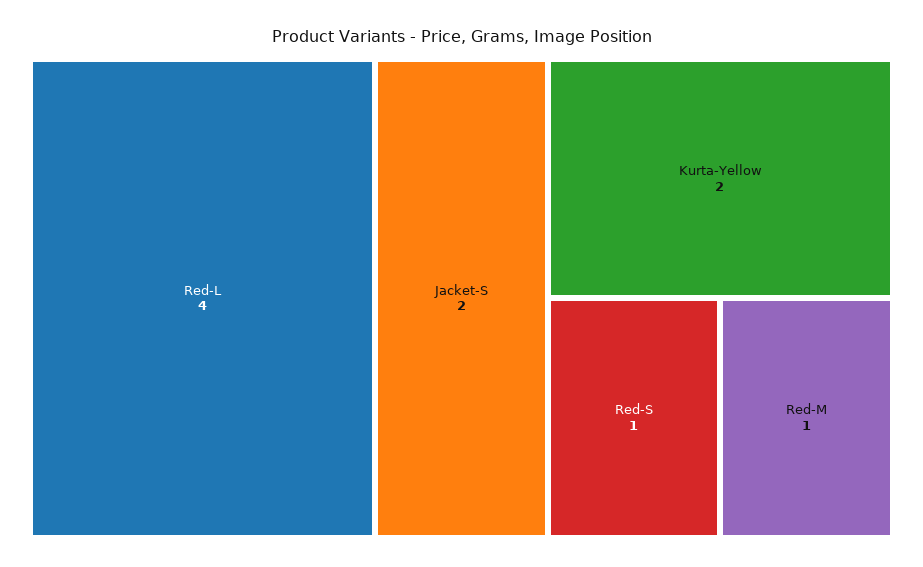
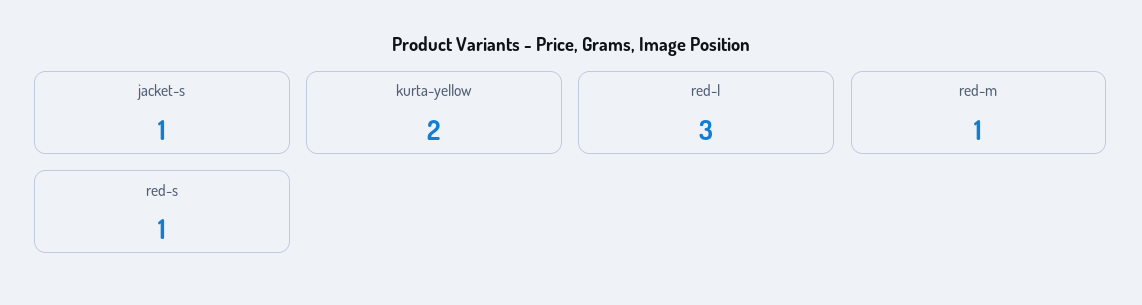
Red-L: 4 -> 3
Jacket-S: 2 -> 1

